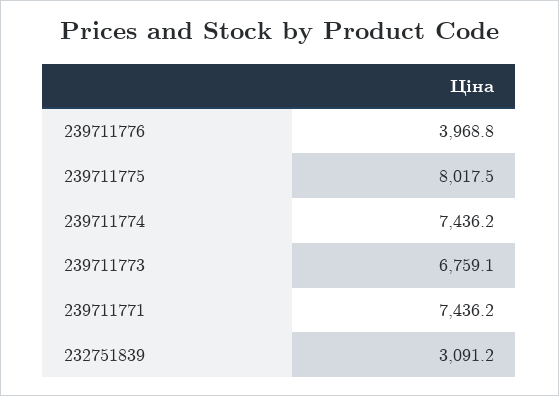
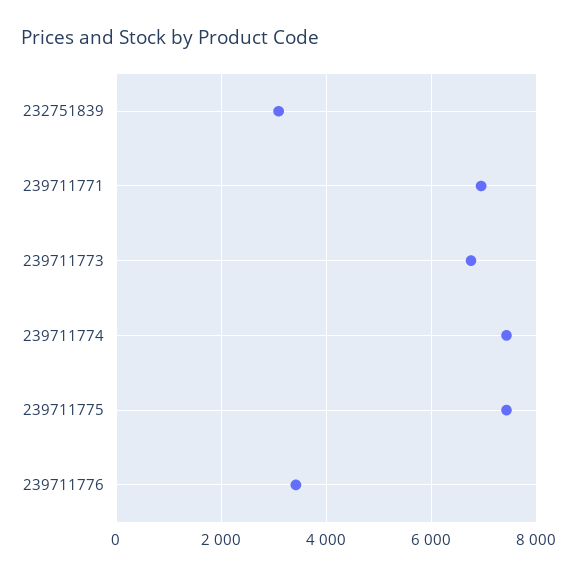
239711776: 3968.8 -> 3400
239711775: 8017.5 -> 7400
239711771: 7436.2 -> 7000

